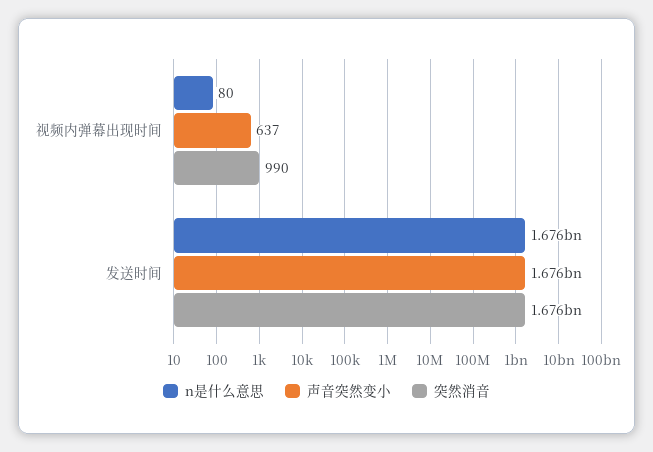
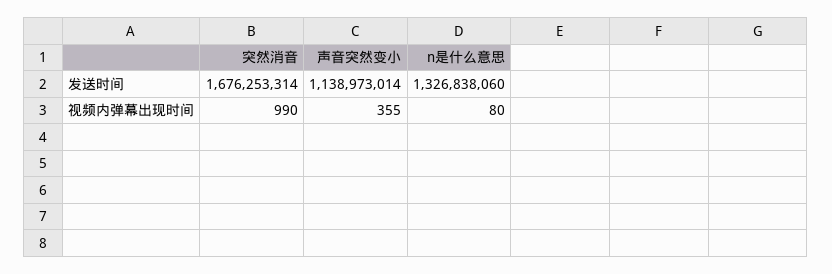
声音突然变小, 视频内弹幕出现时间: 637 -> 355
n是什么意思, 发送时间: 1676000000 -> 1326838060
声音突然变小, 发送时间: 1676000000 -> 1138973014

